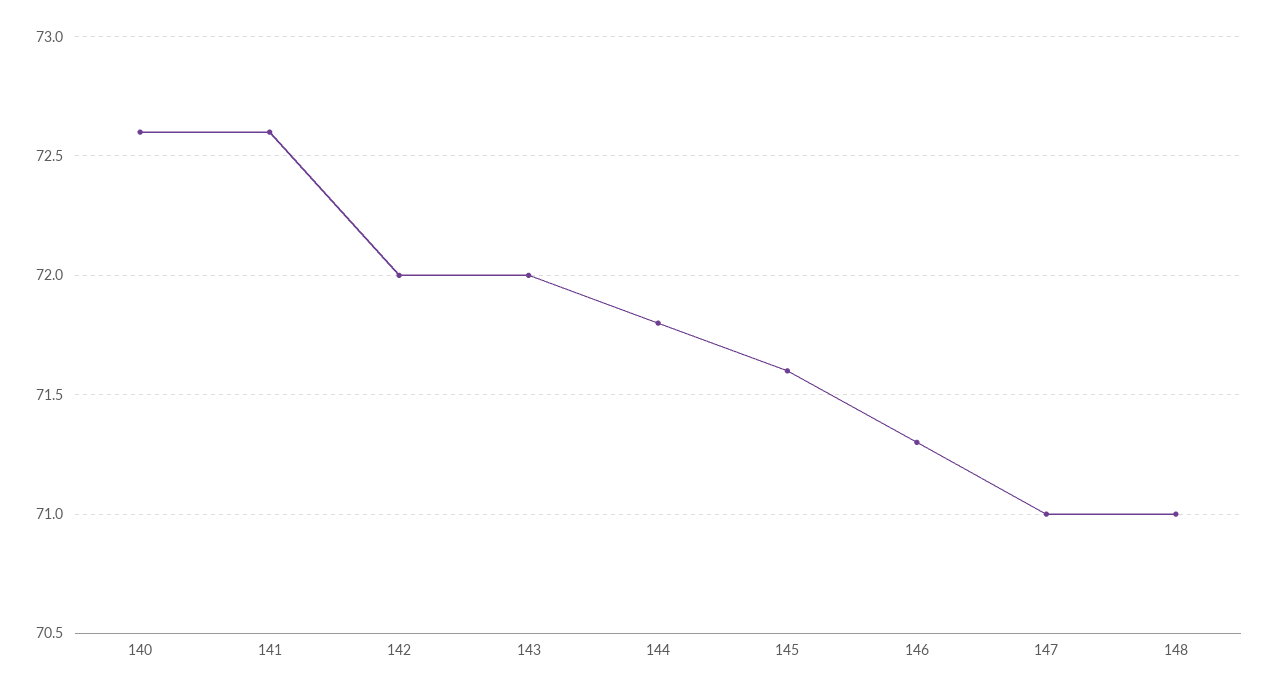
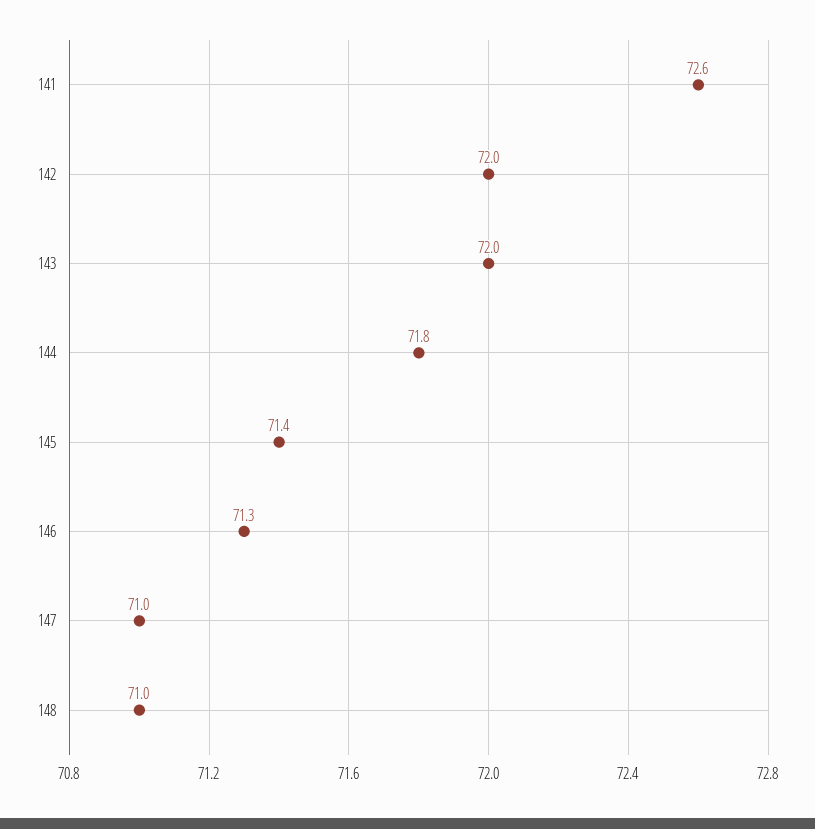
140: 72.6 -> none
145: 71.6 -> 71.4

